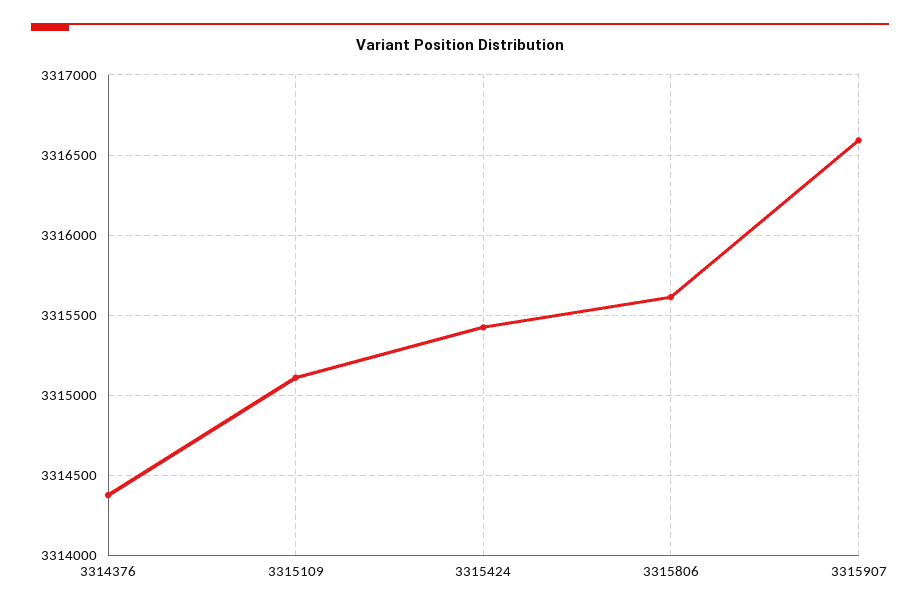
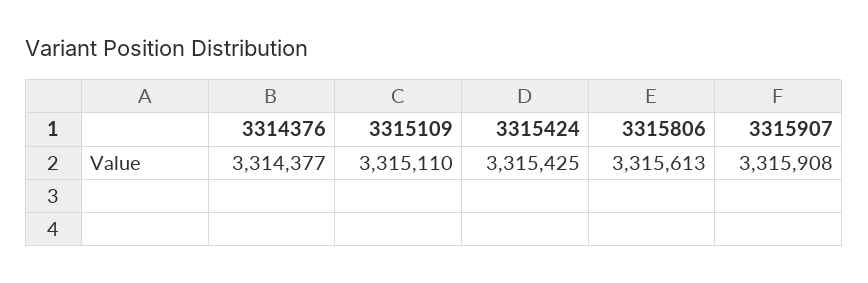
3315907: 3316600 -> 3315908

